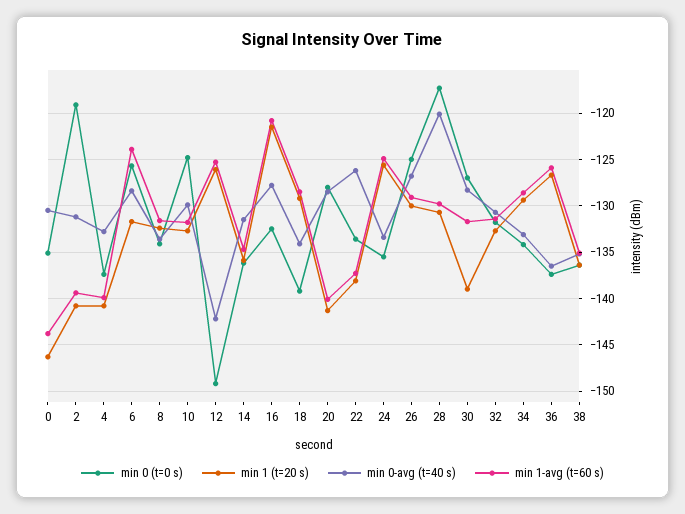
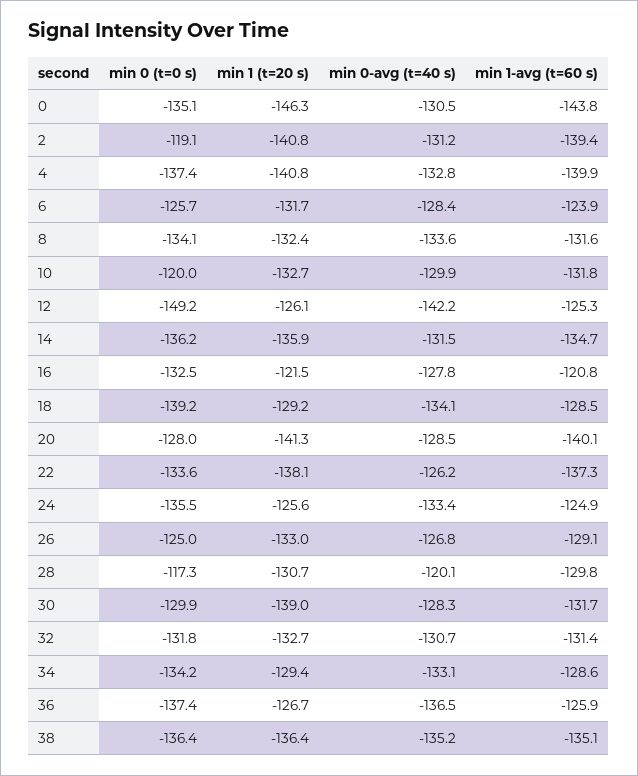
min 0 (t=0 s), 10: -125 -> -120
min 1 (t=20 s), 26: -130 -> -133
min 0 (t=0 s), 30: -127 -> -129.9

